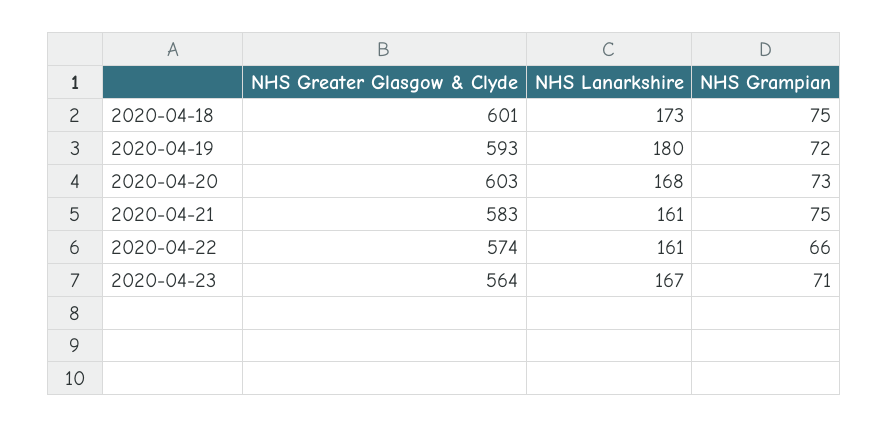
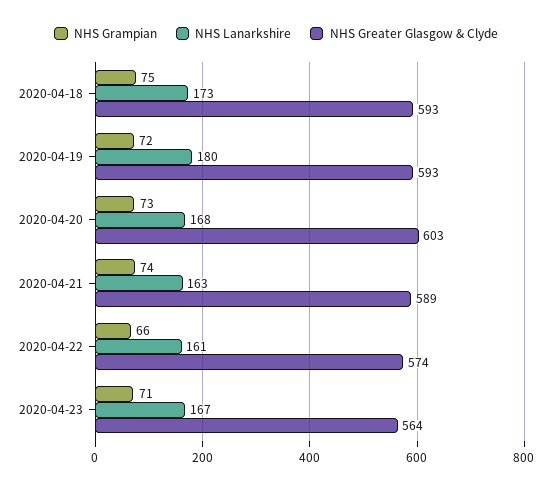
NHS Greater Glasgow & Clyde, 2020-04-18: 601 -> 593
NHS Greater Glasgow & Clyde, 2020-04-21: 583 -> 589
NHS Lanarkshire, 2020-04-21: 161 -> 163
NHS Grampian, 2020-04-21: 75 -> 74

